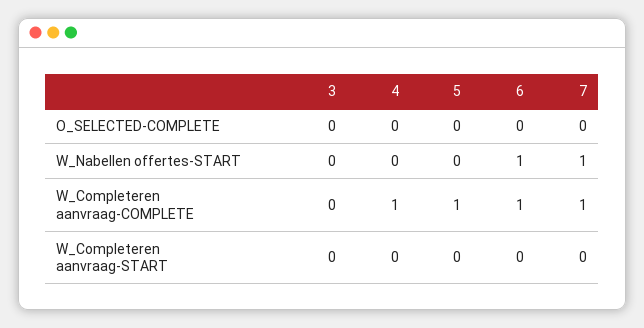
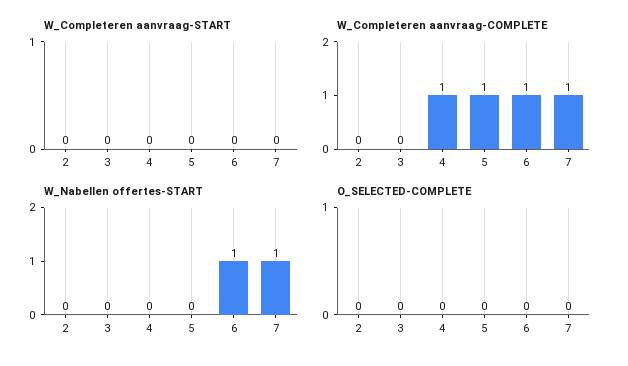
W_Completeren aanvraag-START, 2: none -> 0
W_Completeren aanvraag-COMPLETE, 2: none -> 0
W_Nabellen offertes-START, 2: none -> 0
O_SELECTED-COMPLETE, 2: none -> 0

